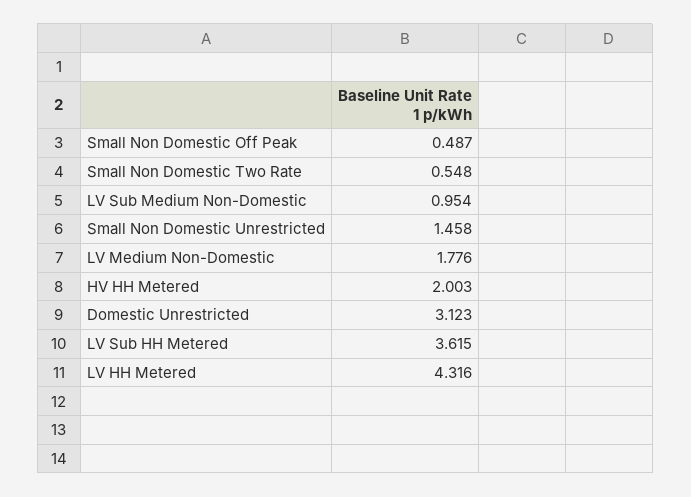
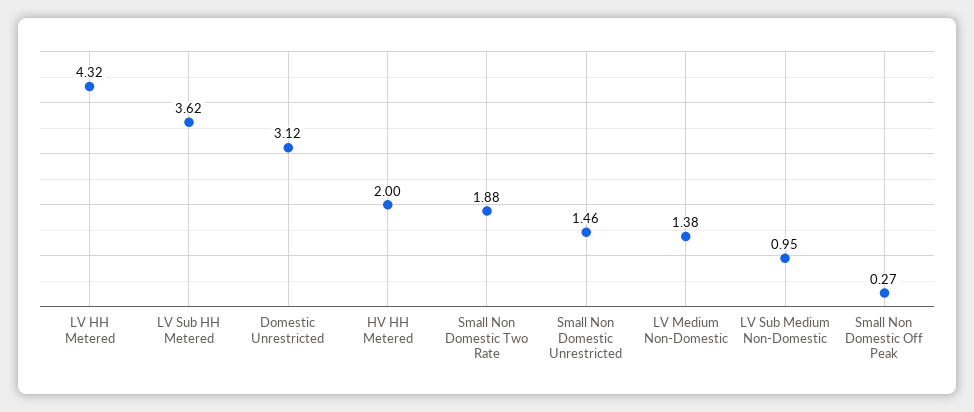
Small Non Domestic Off Peak: 0.487 -> 0.27
Small Non Domestic Two Rate: 0.548 -> 1.88
LV Medium Non-Domestic: 1.776 -> 1.38

